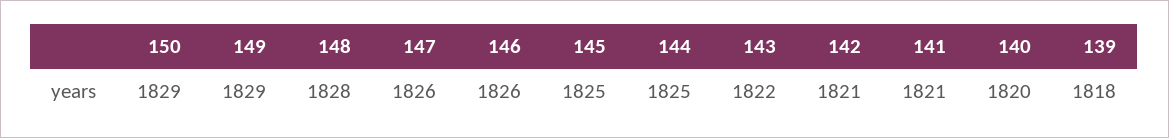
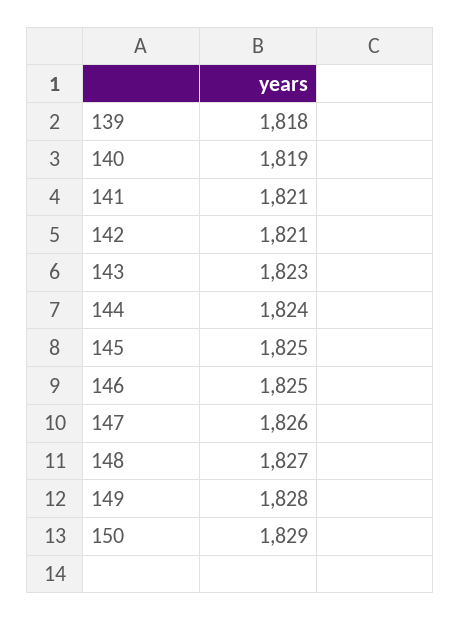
149: 1829 -> 1828
148: 1828 -> 1827
146: 1826 -> 1825
144: 1825 -> 1824
143: 1822 -> 1823
140: 1820 -> 1819

